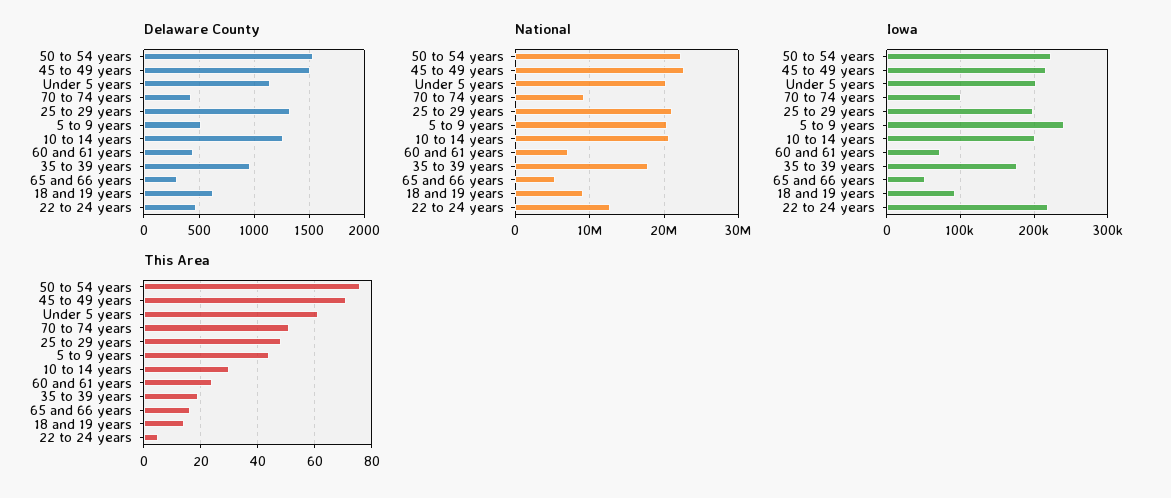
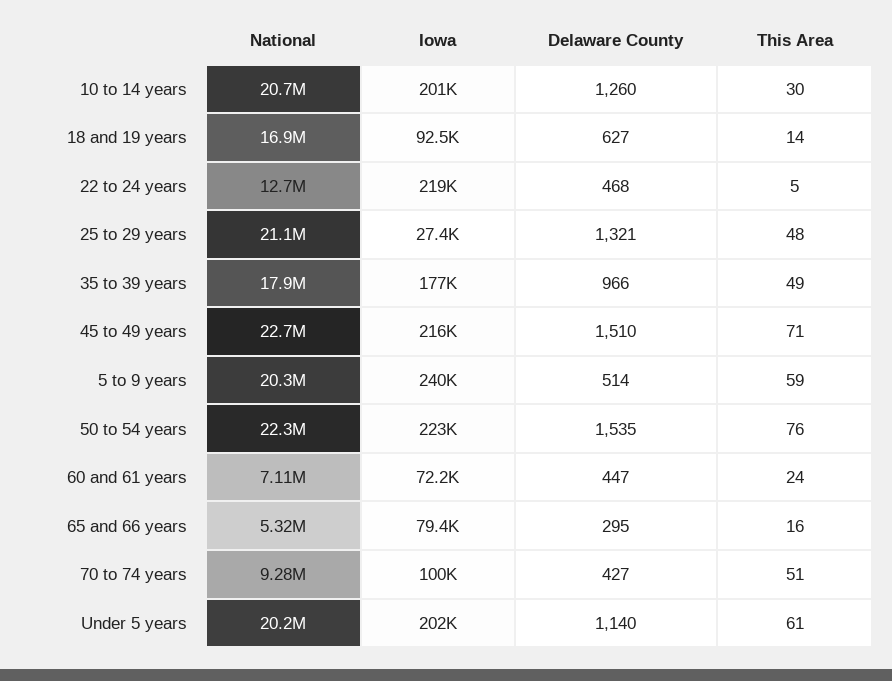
National, 18 and 19 years: 9000000 -> 16900000
Iowa, 25 to 29 years: 200000 -> 27400
Iowa, 65 and 66 years: 50000 -> 79400
This Area, 5 to 9 years: 45 -> 59
This Area, 35 to 39 years: 20 -> 49

